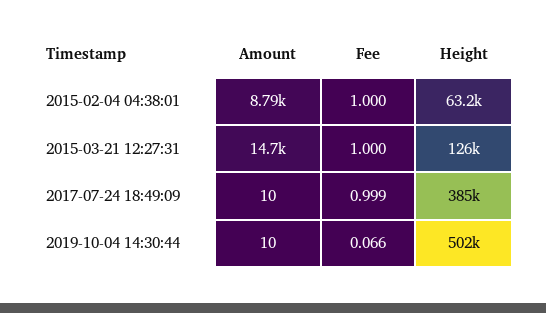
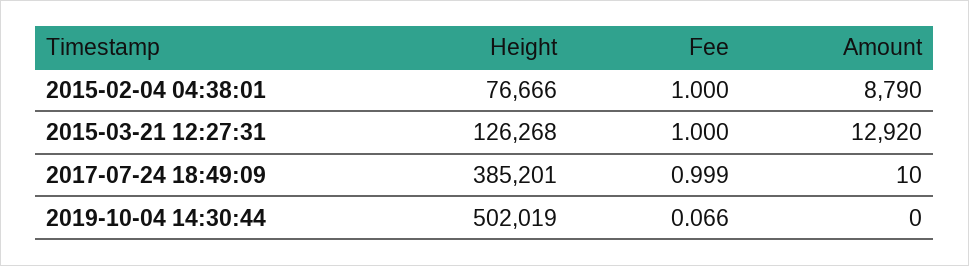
Height, 2015-02-04 04:38:01: 63200 -> 76666
Amount, 2015-03-21 12:27:31: 14700 -> 12920
Amount, 2019-10-04 14:30:44: 10 -> 0

